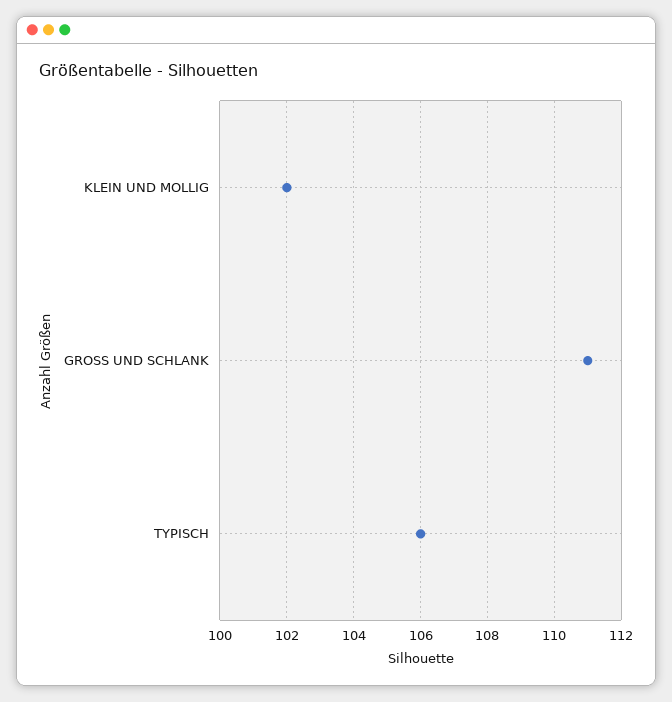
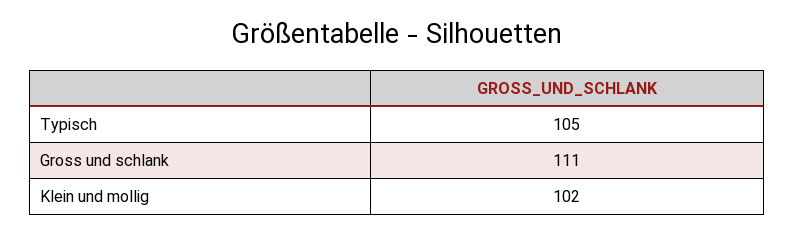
TYPISCH: 106 -> 105

